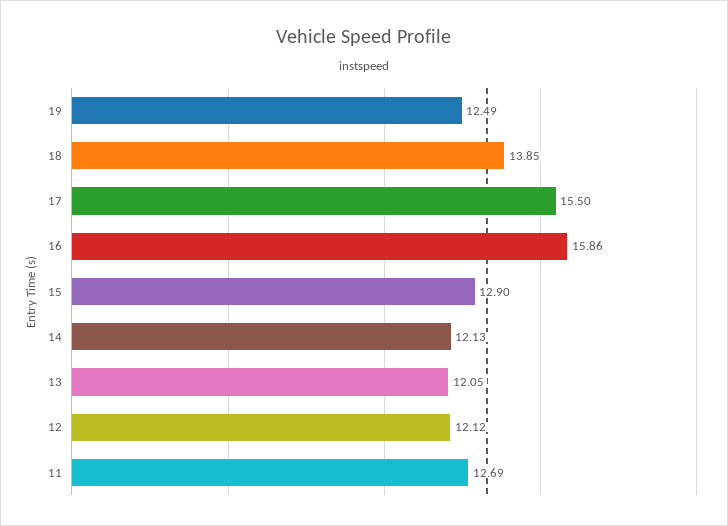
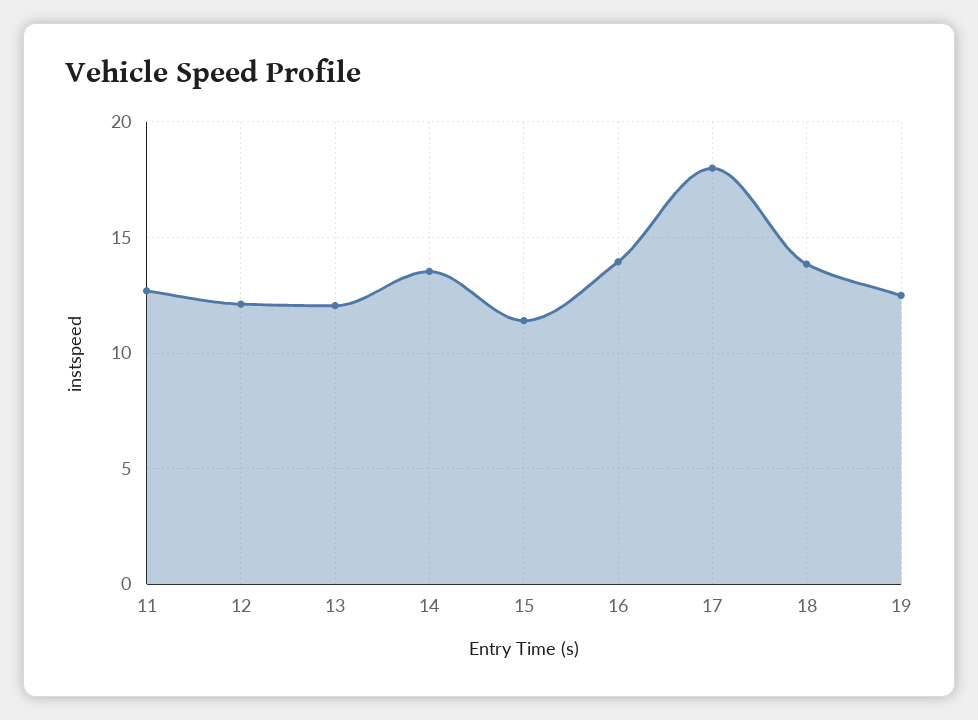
17: 15.5 -> 18
16: 15.86 -> 14
15: 12.9 -> 11.5
14: 12.13 -> 13.5

